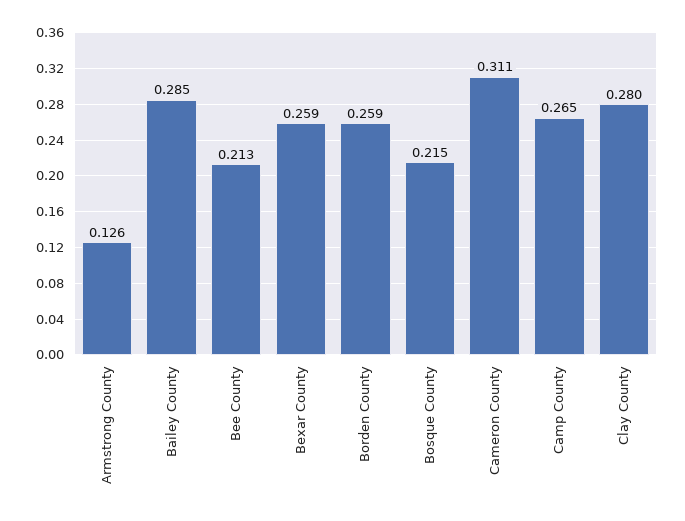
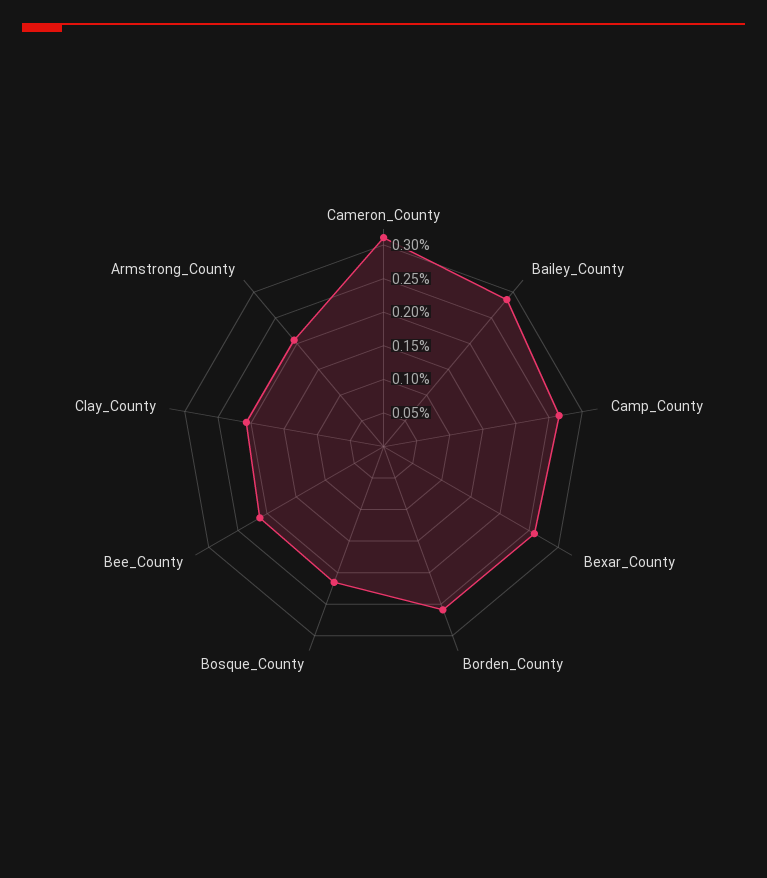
Armstrong County: 0.126 -> 0.2
Clay County: 0.28 -> 0.2

